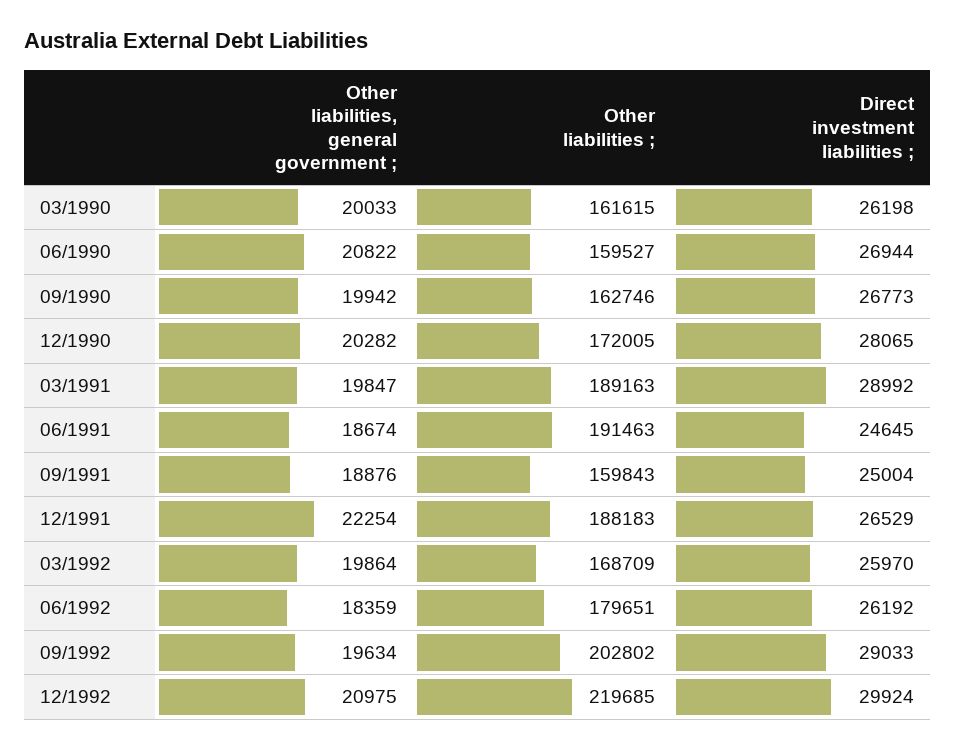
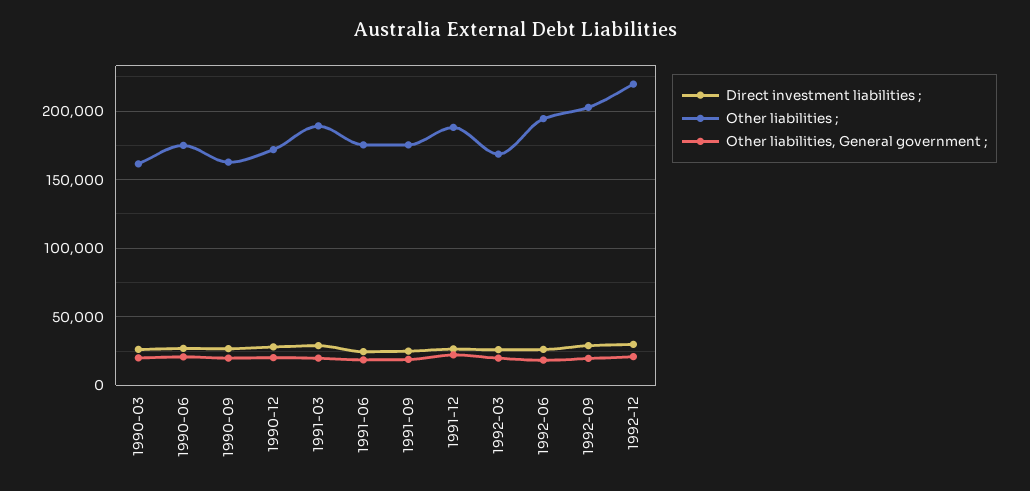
Other liabilities ;, 06/1990: 159527 -> 175000
Other liabilities ;, 06/1991: 191463 -> 175000
Other liabilities ;, 09/1991: 159843 -> 175000
Other liabilities ;, 06/1992: 179651 -> 195000

